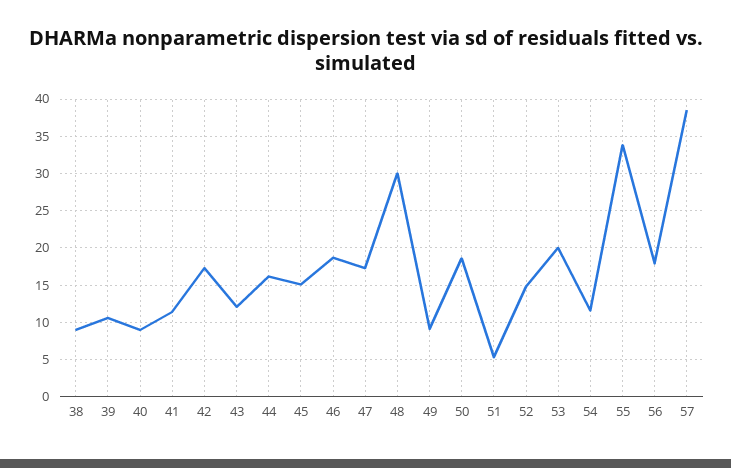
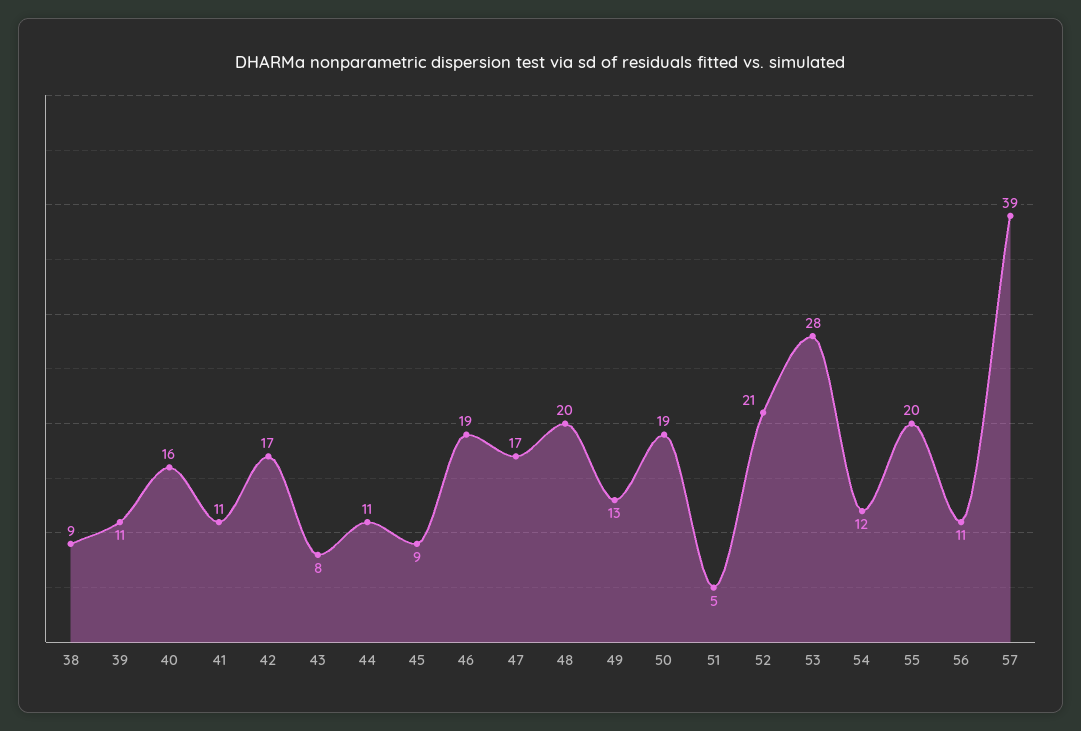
40: 9 -> 16
43: 12 -> 8
44: 16 -> 11
45: 15 -> 9
48: 30 -> 20
49: 9 -> 13
52: 15 -> 21
53: 20 -> 28
55: 34 -> 20
56: 18 -> 11

